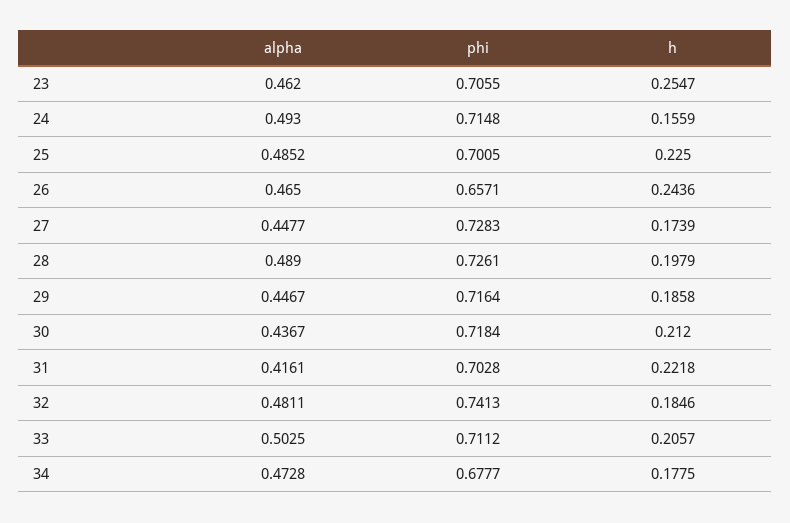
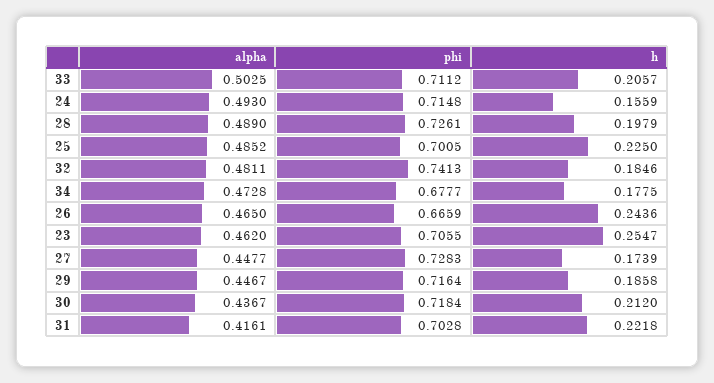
phi, 26: 0.6571 -> 0.6659

